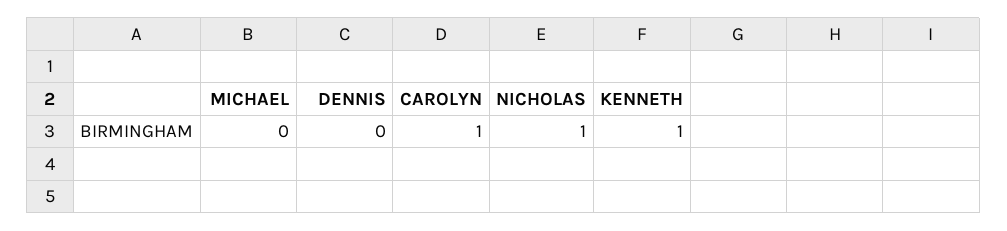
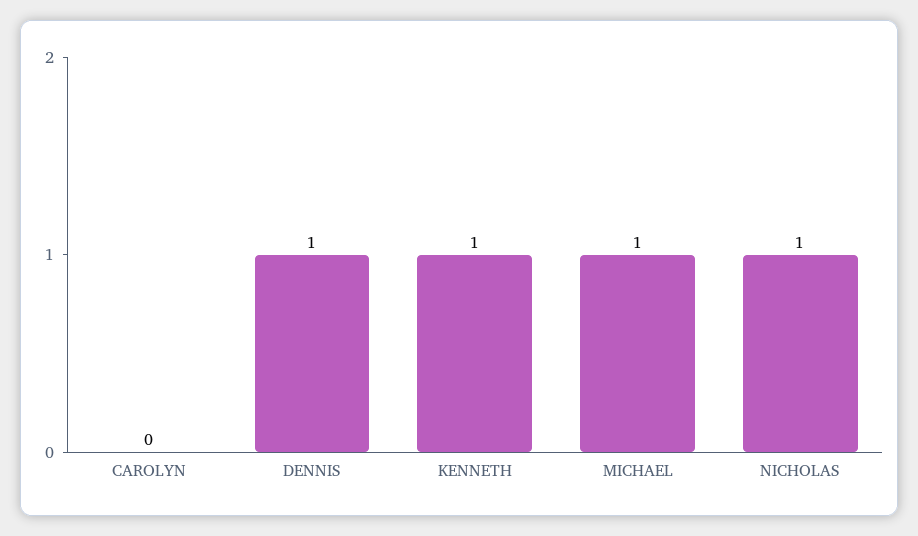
MICHAEL: 0 -> 1
DENNIS: 0 -> 1
CAROLYN: 1 -> 0

